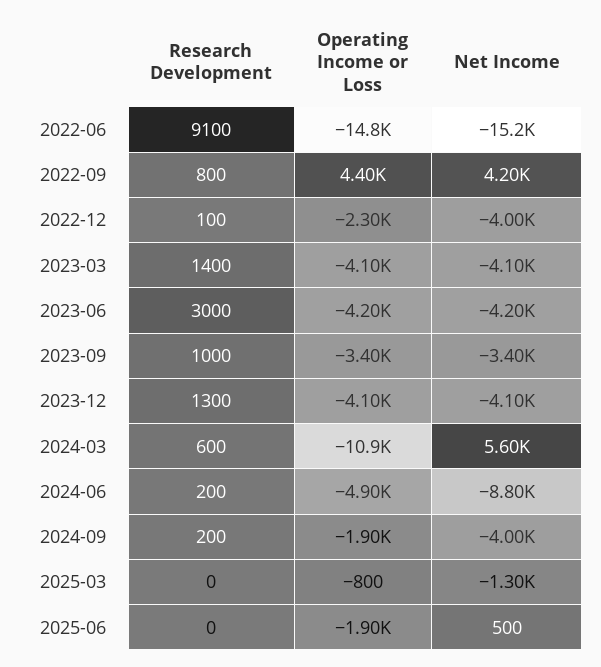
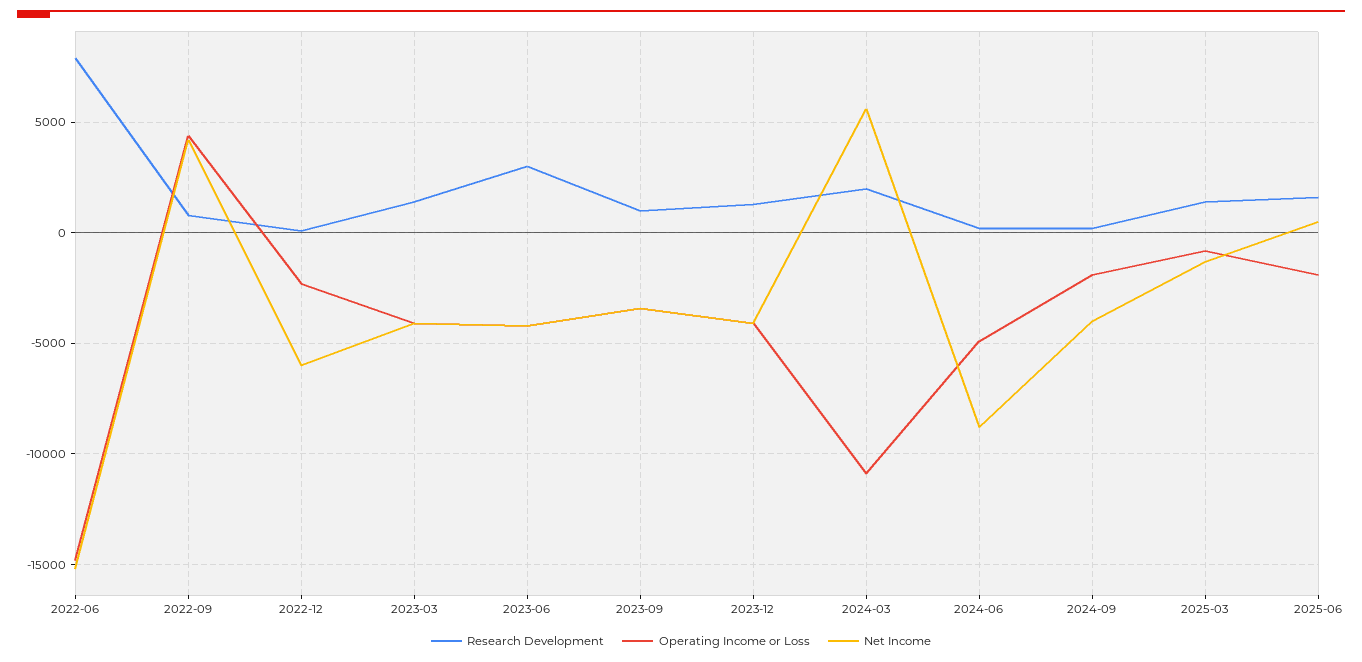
Research Development, 2022-06: 9100 -> 8000
Net Income, 2022-12: -4000 -> -6000
Research Development, 2024-03: 600 -> 2000
Research Development, 2025-03: 0 -> 1500
Research Development, 2025-06: 0 -> 1500

